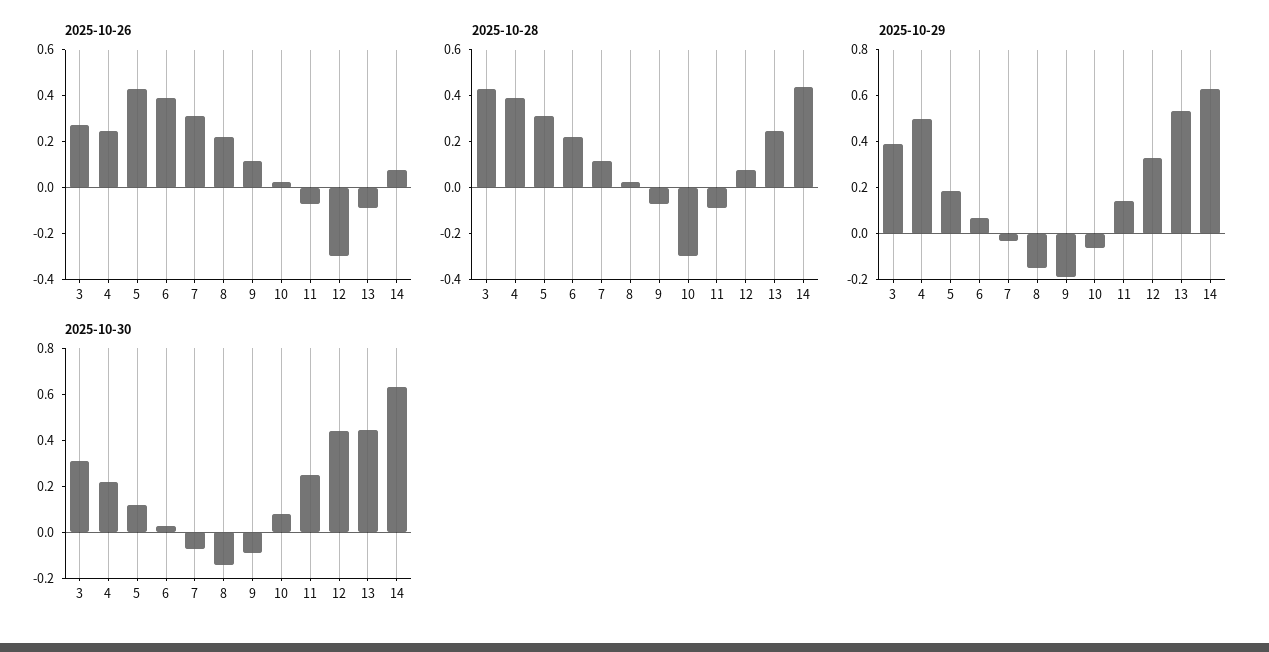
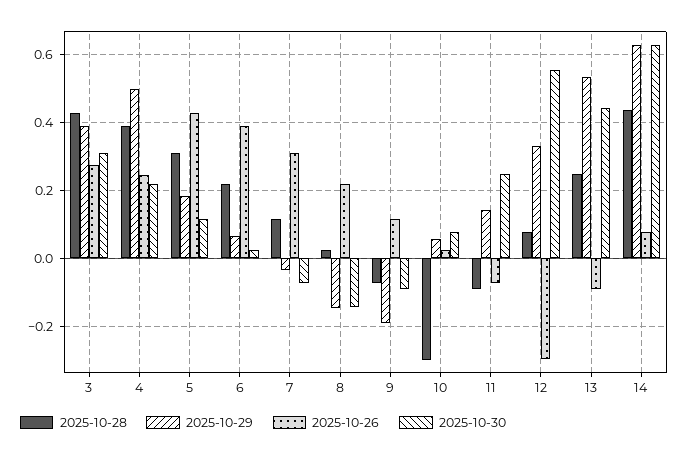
2025-10-29, 10: -0.05 -> 0.06
2025-10-30, 12: 0.45 -> 0.56

